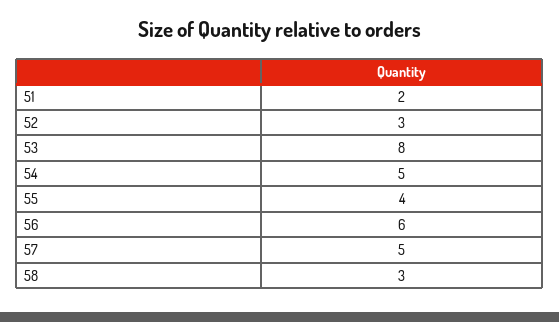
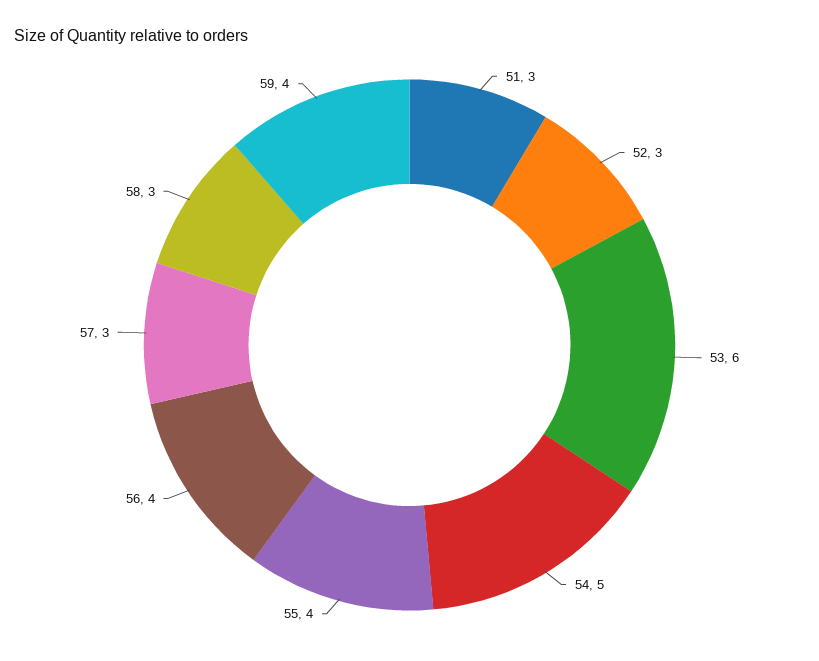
51: 2 -> 3
53: 8 -> 6
56: 6 -> 4
57: 5 -> 3
59: none -> 4

